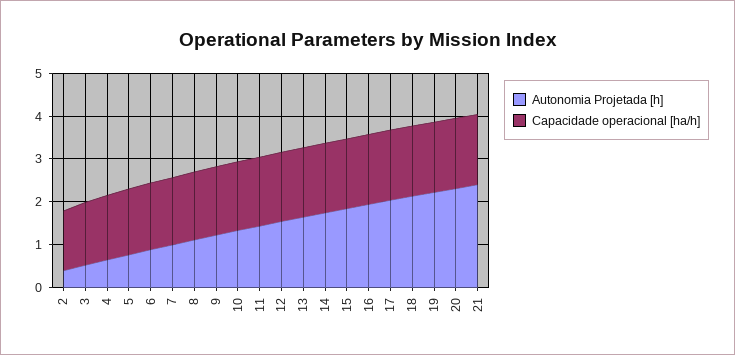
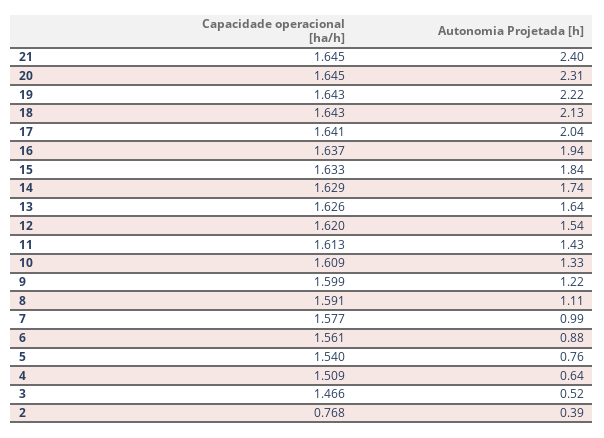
Capacidade operacional [ha/h], 2: 1.4 -> 0.768

